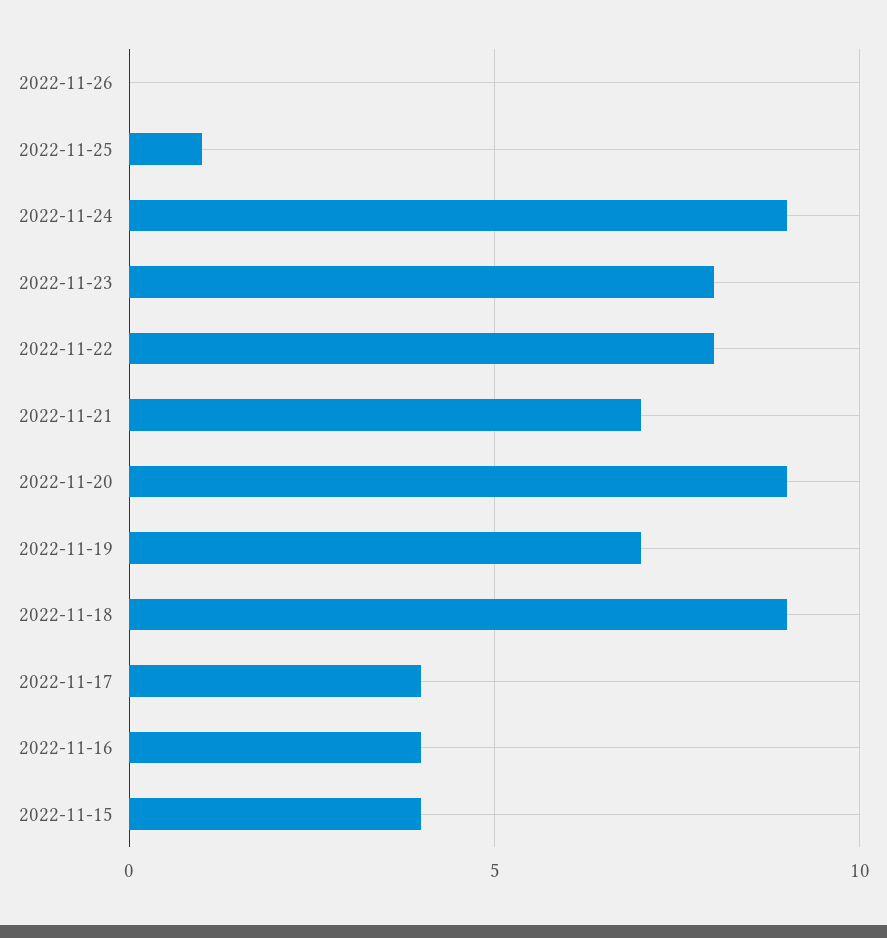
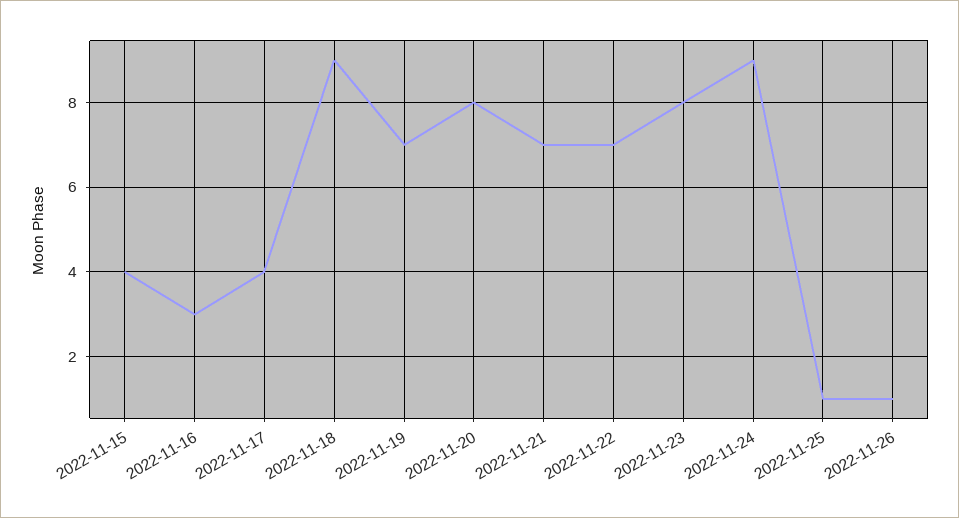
2022-11-26: 0 -> 1
2022-11-22: 8 -> 7
2022-11-20: 9 -> 8
2022-11-16: 4 -> 3

